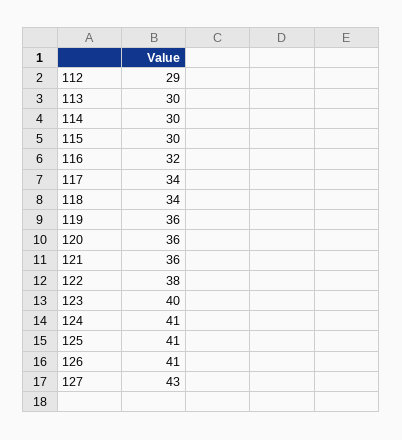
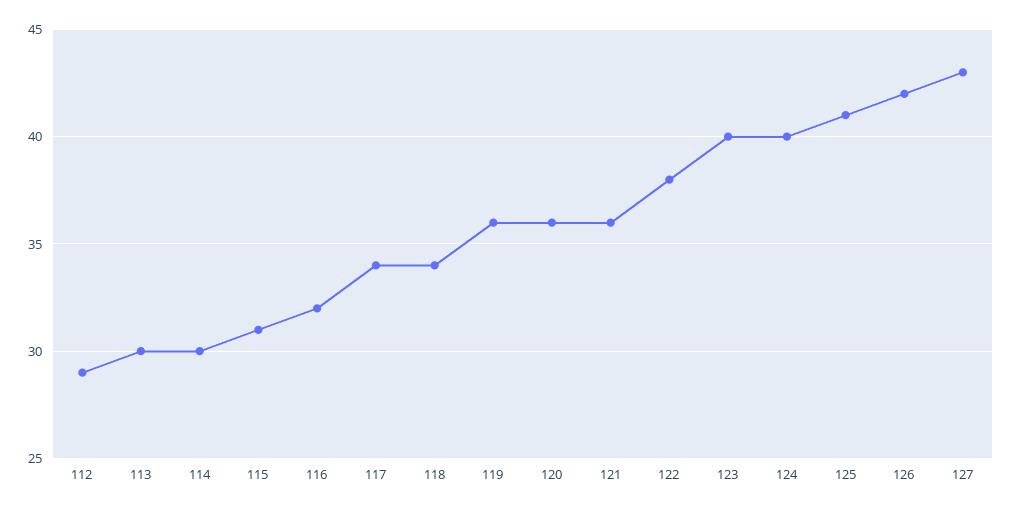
115: 30 -> 31
124: 41 -> 40
126: 41 -> 42

